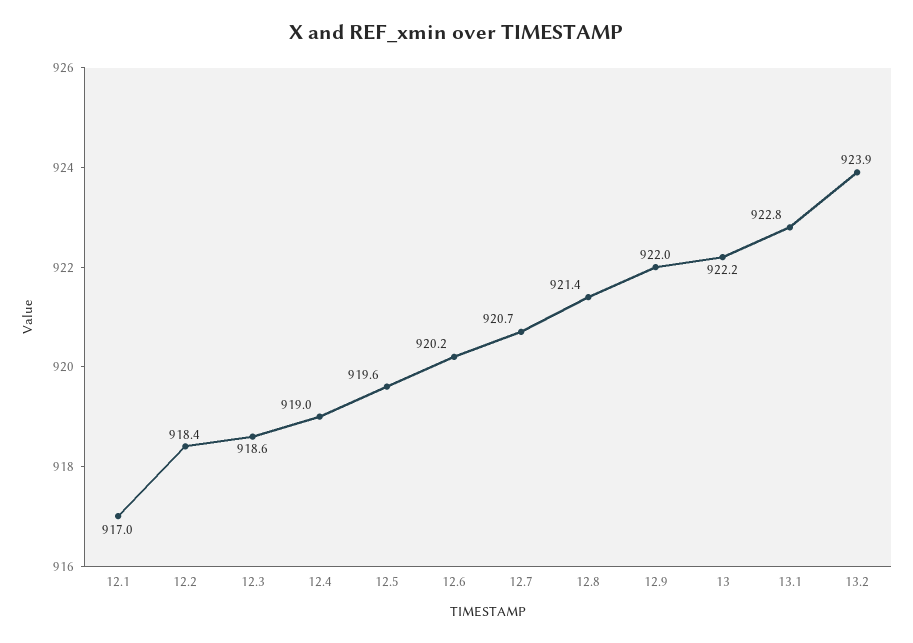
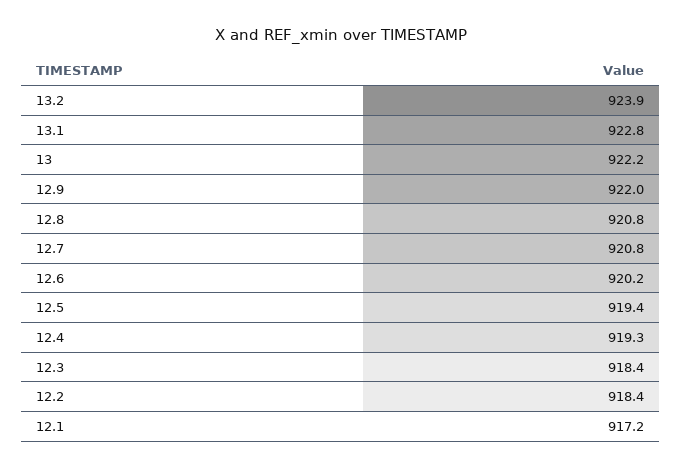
12.1: 917 -> 917.2
12.3: 918.6 -> 918.4
12.4: 919 -> 919.3
12.5: 919.6 -> 919.4
12.7: 920.7 -> 920.8
12.8: 921.4 -> 920.8

